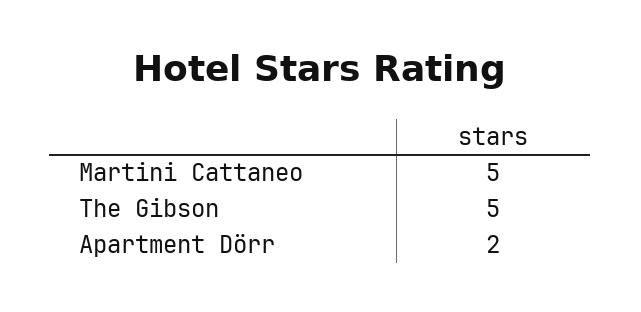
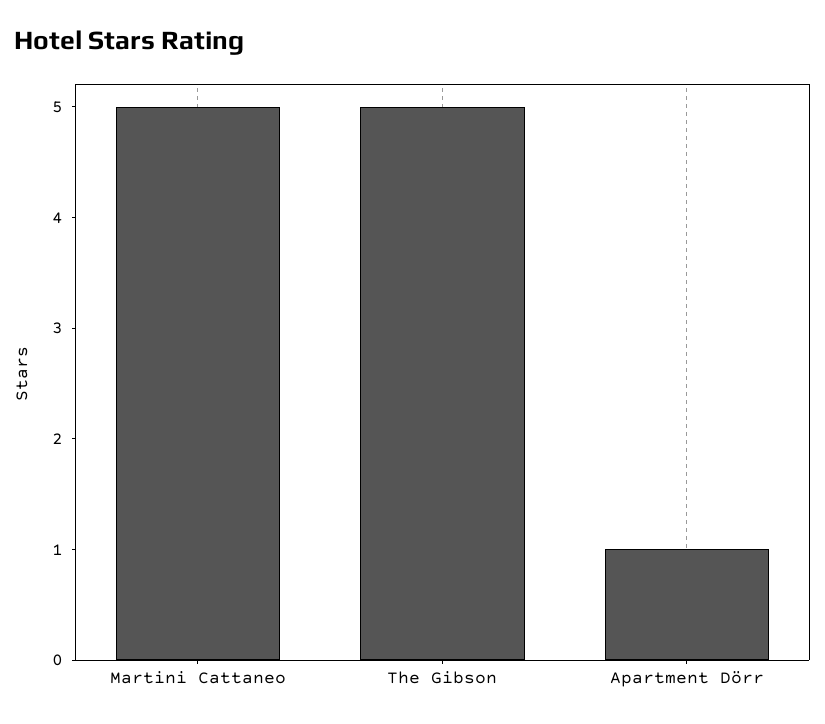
Apartment Dörr: 2 -> 1

